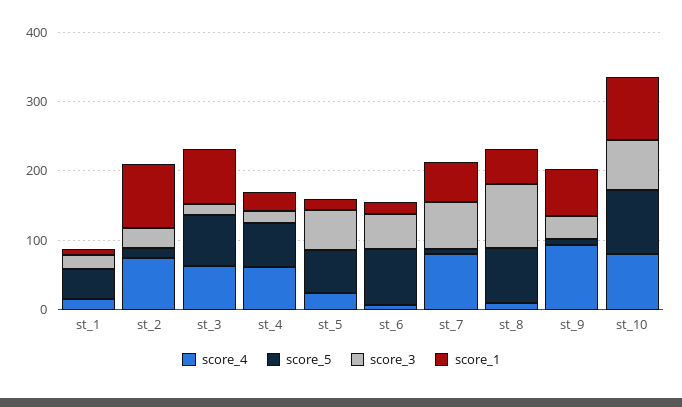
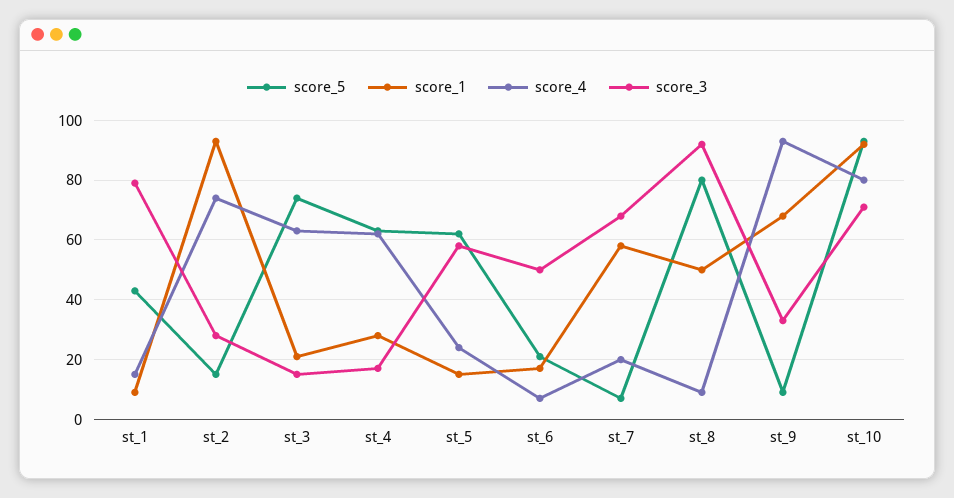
score_3, st_1: 20 -> 80
score_1, st_3: 80 -> 20
score_5, st_6: 80 -> 20
score_4, st_7: 80 -> 20

